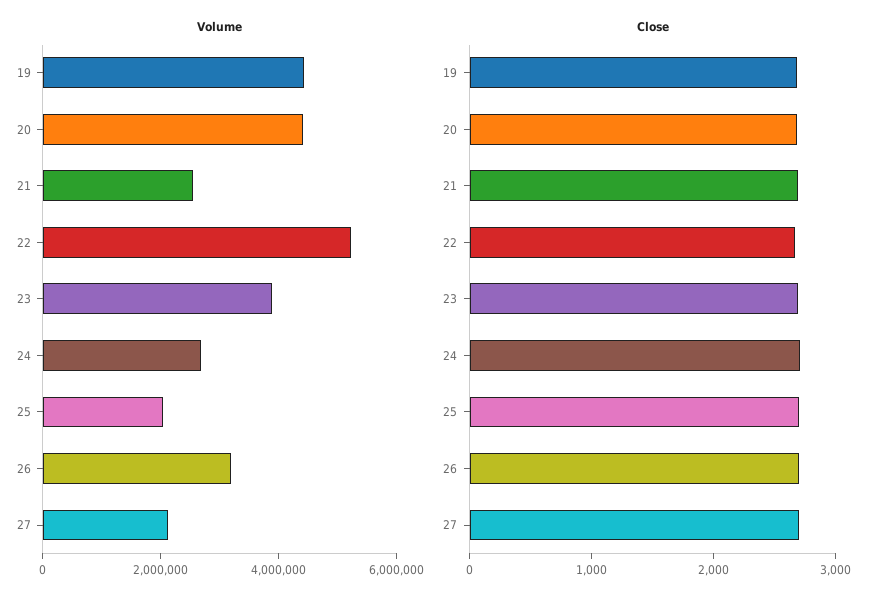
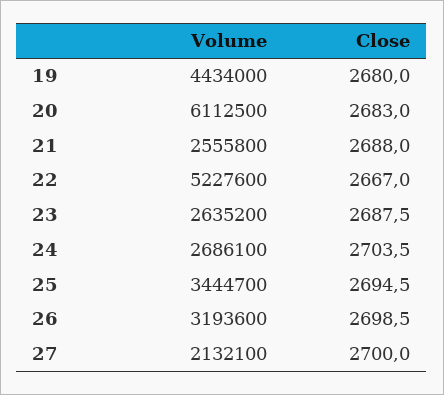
Volume, 20: 4500000 -> 6112500
Volume, 23: 4000000 -> 2635200
Volume, 25: 2000000 -> 3444700

